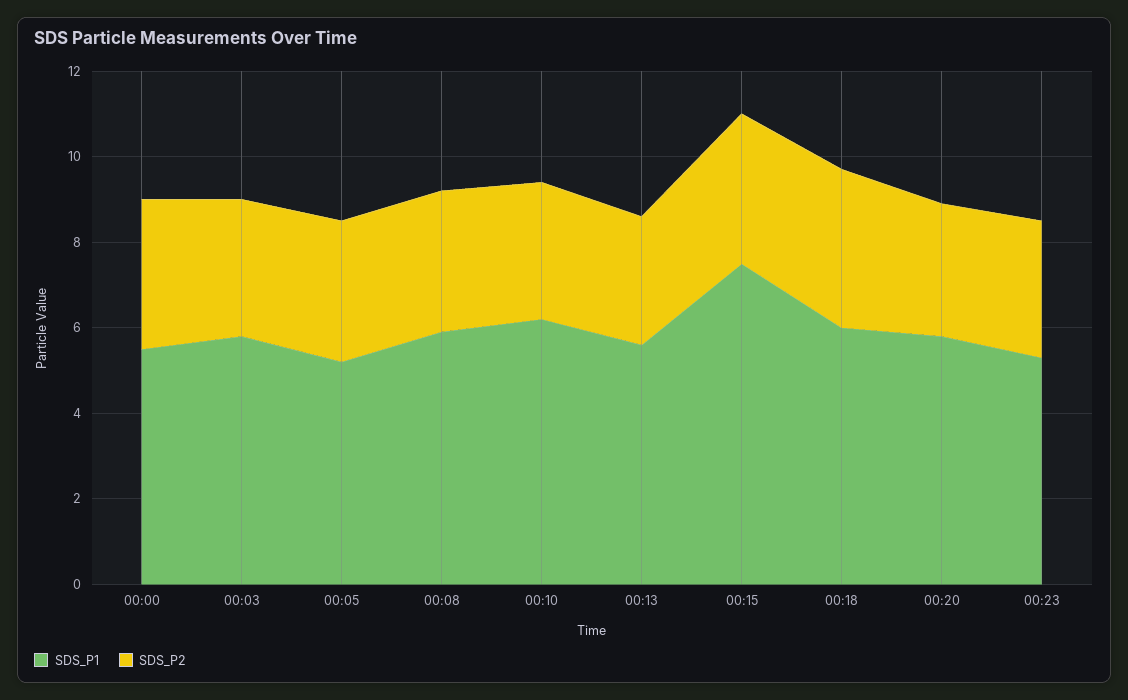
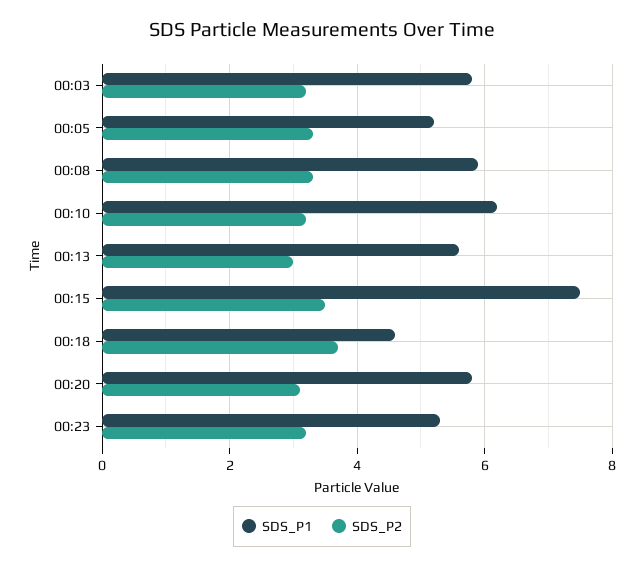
SDS_P1, 00:00: 5.5 -> none
SDS_P2, 00:00: 3.5 -> none
SDS_P1, 00:18: 6 -> 4.5

